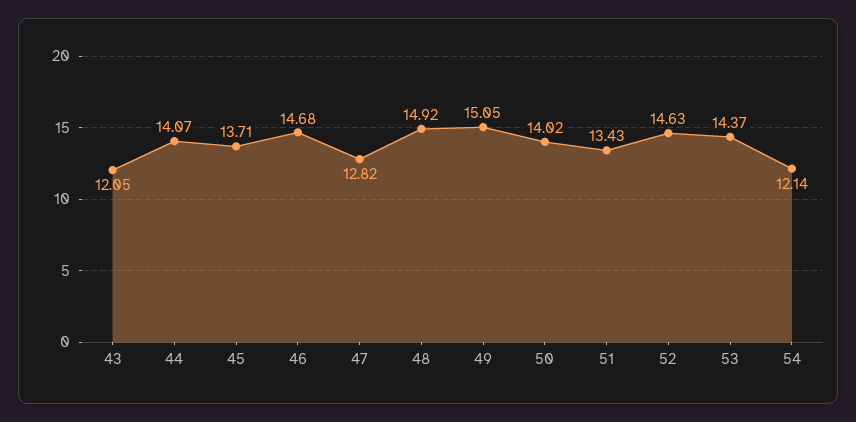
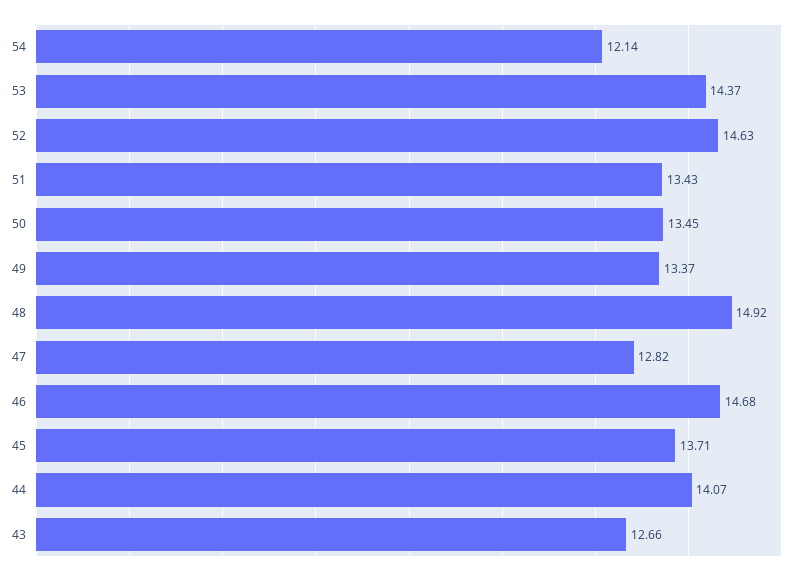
43: 12.05 -> 12.66
49: 15.05 -> 13.37
50: 14.02 -> 13.45

